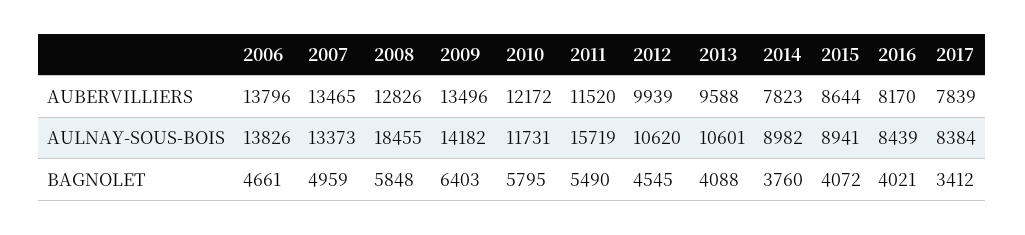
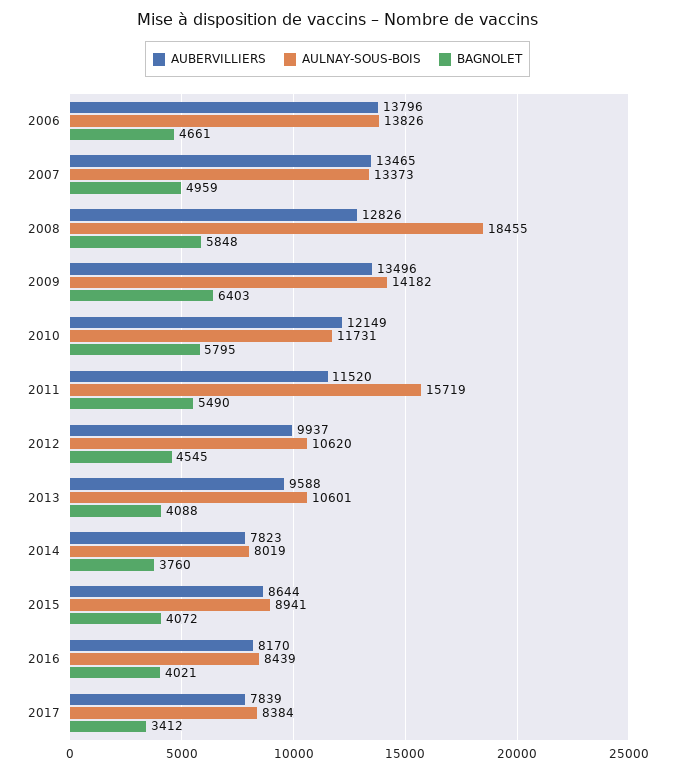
AUBERVILLIERS, 2010: 12172 -> 12149
AUBERVILLIERS, 2012: 9939 -> 9937
AULNAY-SOUS-BOIS, 2014: 8982 -> 8019

